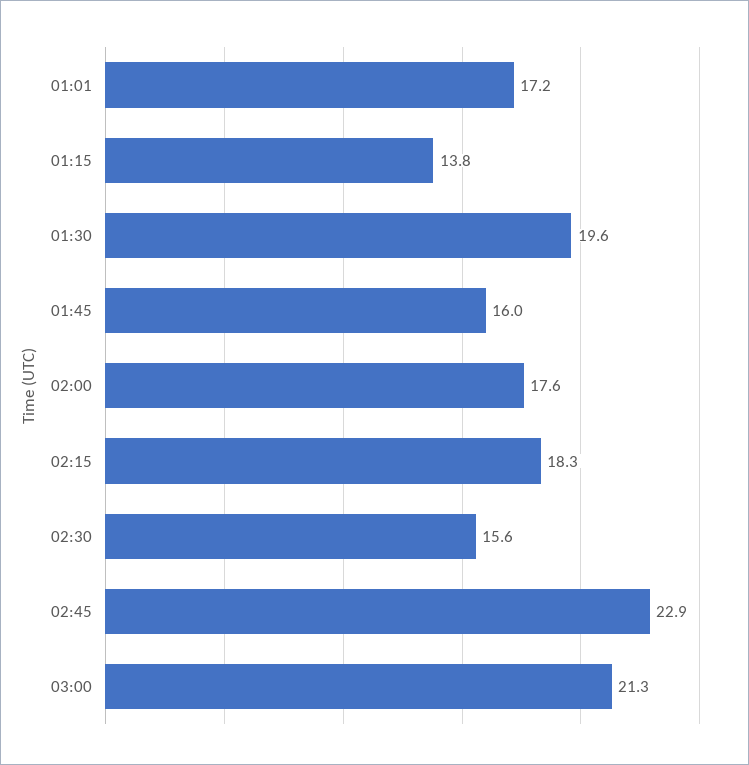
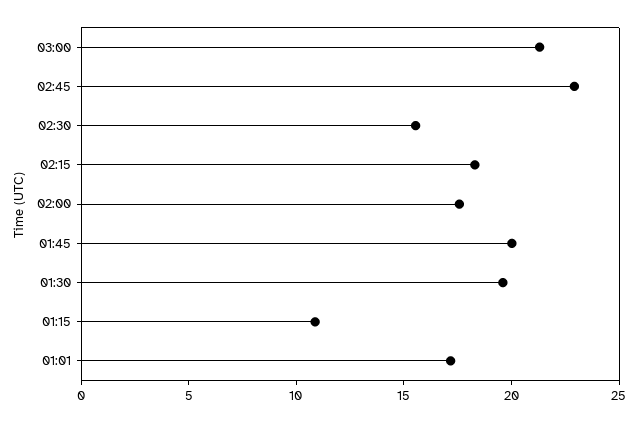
01:15: 13.8 -> 11
01:45: 16 -> 20

